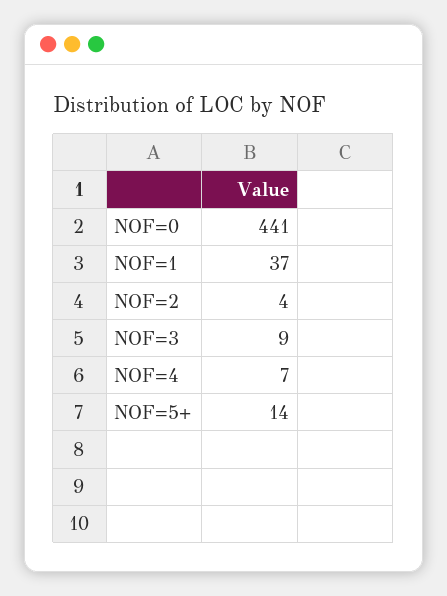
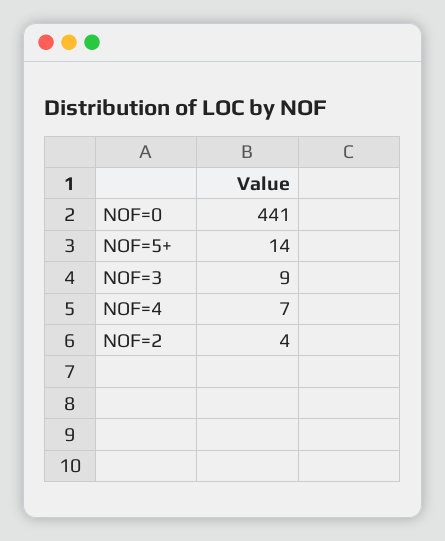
NOF=1: 37 -> none

